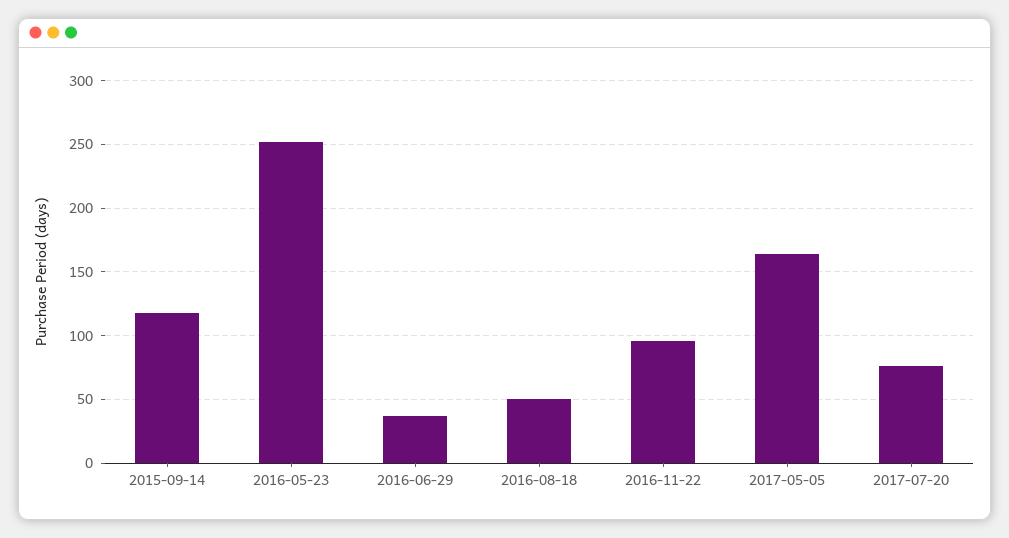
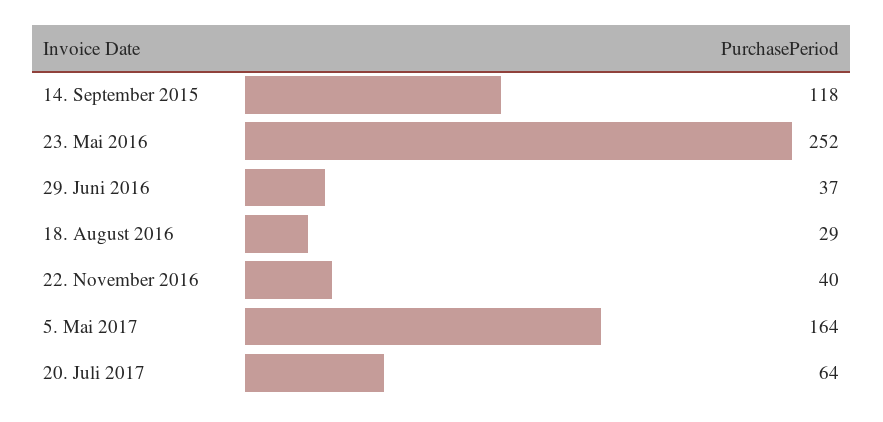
2016-08-18: 50 -> 29
2016-11-22: 95 -> 40
2017-07-20: 75 -> 64

